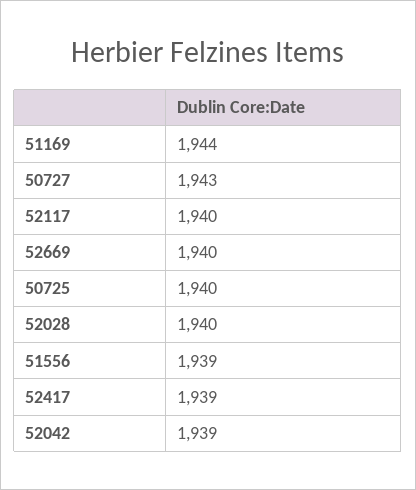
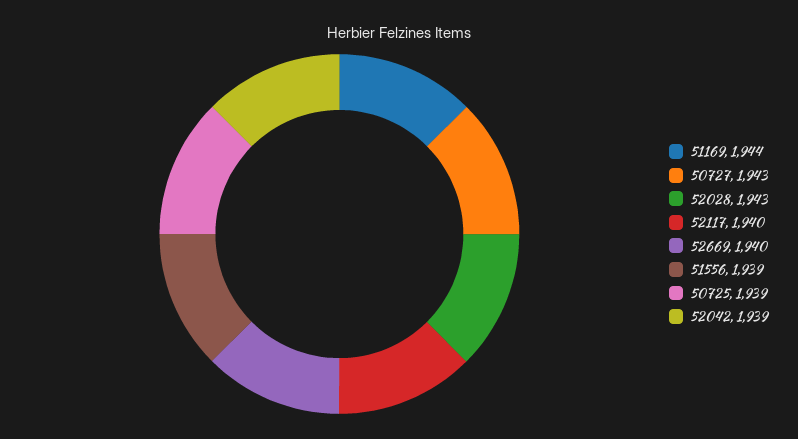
50725: 1940 -> 1939
52028: 1940 -> 1943
52417: 1939 -> none

